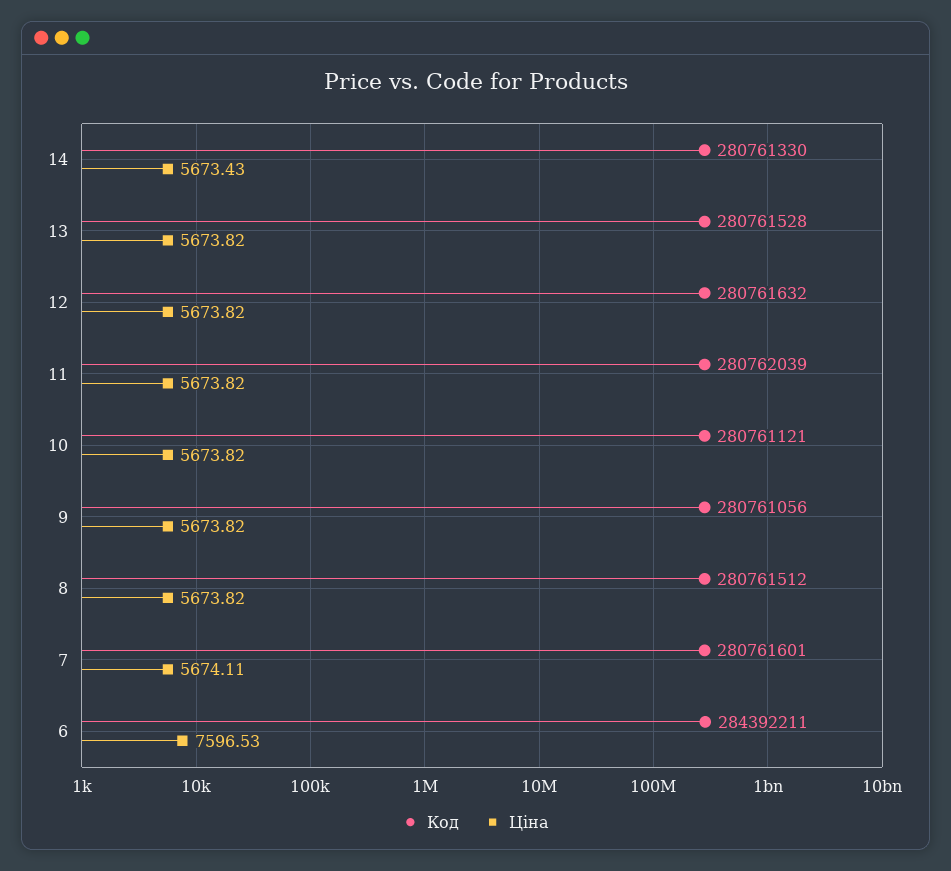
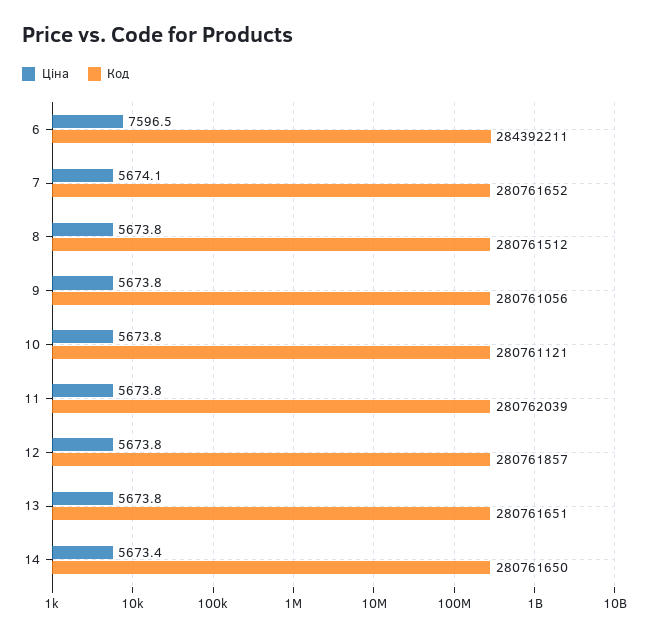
Код, 14: 280761330 -> 280761650
Код, 13: 280761528 -> 280761651
Код, 12: 280761632 -> 280761857
Код, 7: 280761601 -> 280761652

